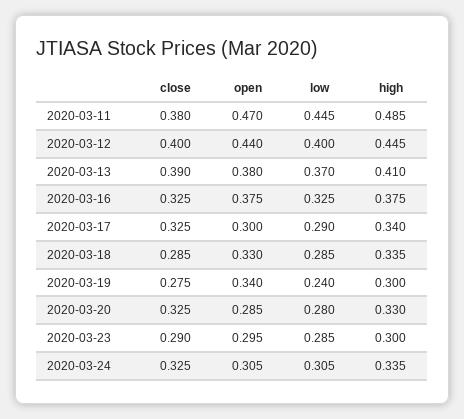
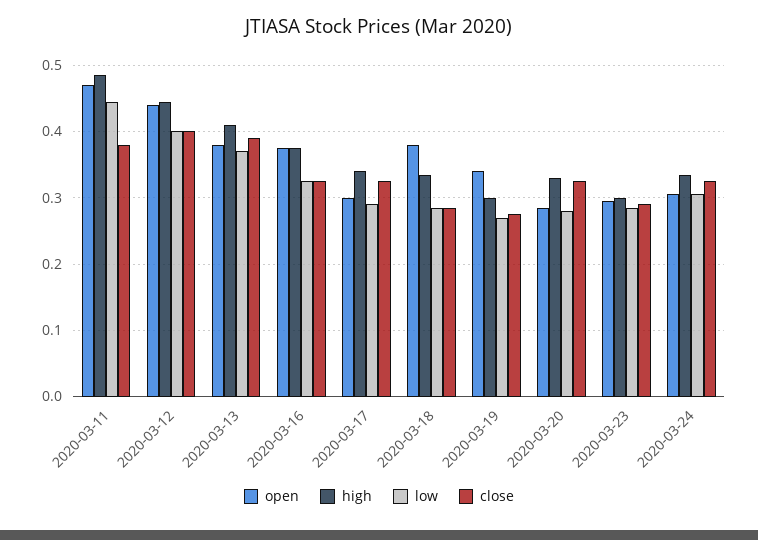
open, 2020-03-18: 0.33 -> 0.38
low, 2020-03-19: 0.24 -> 0.27

